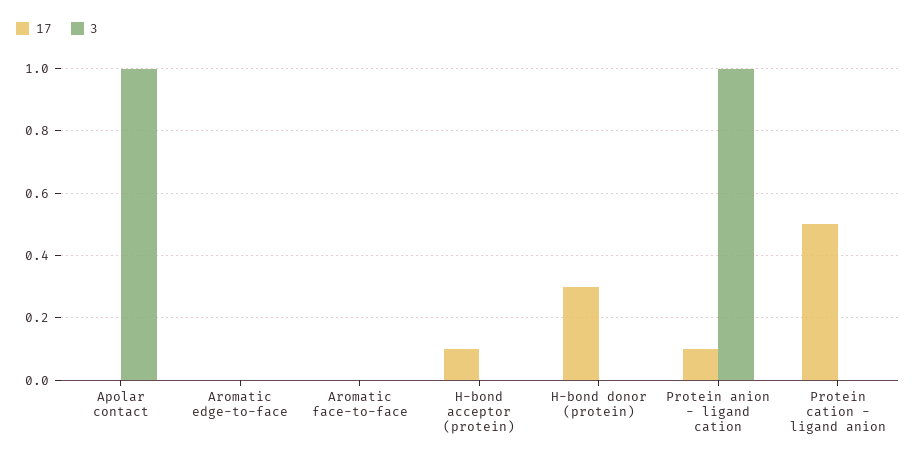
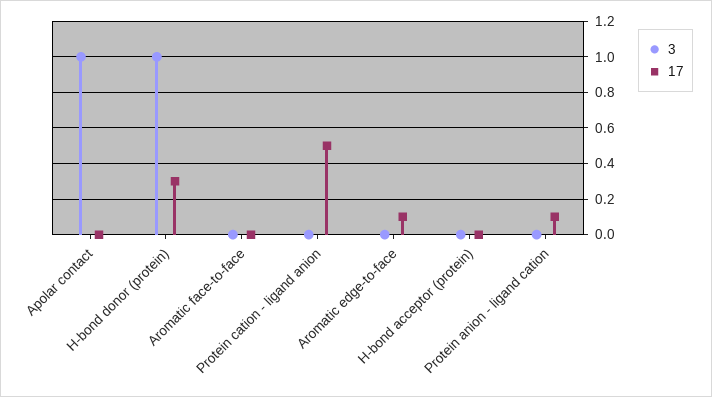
17, Aromatic edge-to-face: 0 -> 0.1
17, H-bond acceptor (protein): 0.1 -> 0
3, H-bond donor (protein): 0 -> 1
3, Protein anion - ligand cation: 1 -> 0

